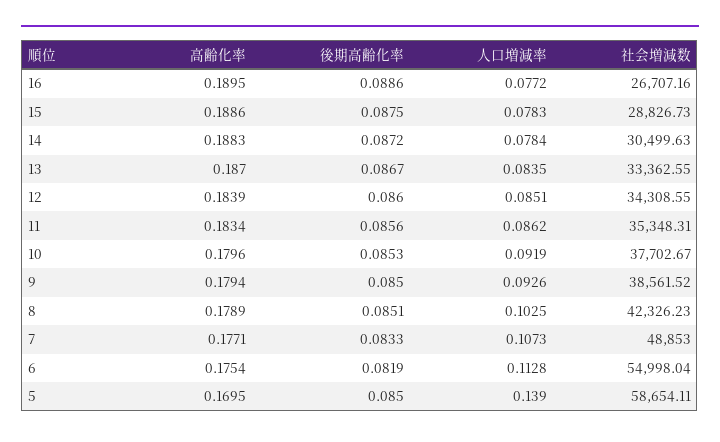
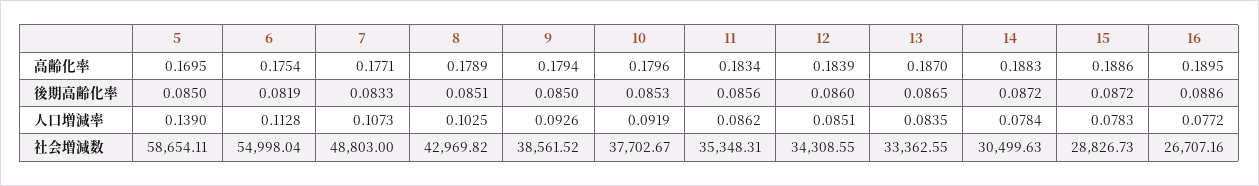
後期高齢化率, 15: 0.0875 -> 0.0872
後期高齢化率, 13: 0.0867 -> 0.0865
社会増減数, 8: 42326.23 -> 42969.82
社会増減数, 7: 48853 -> 48803

